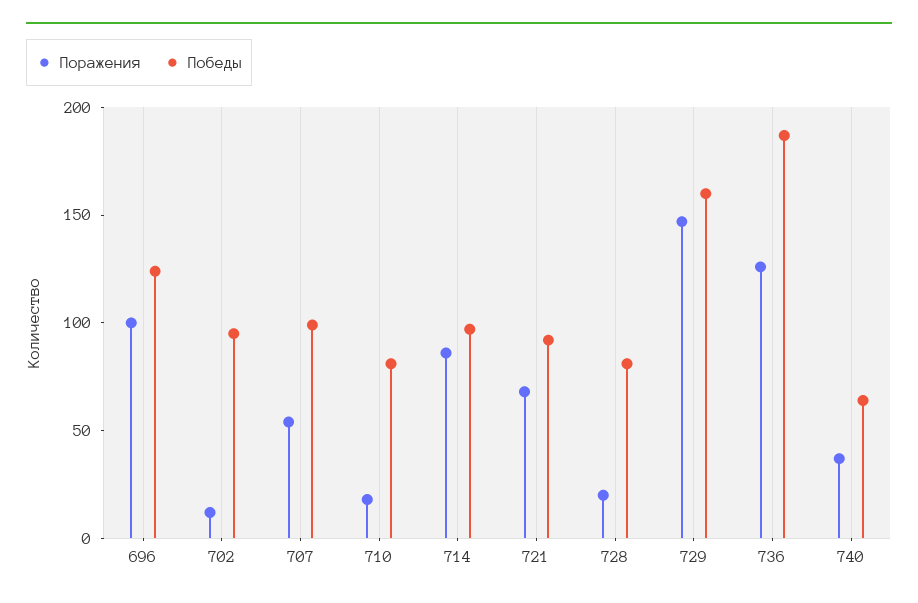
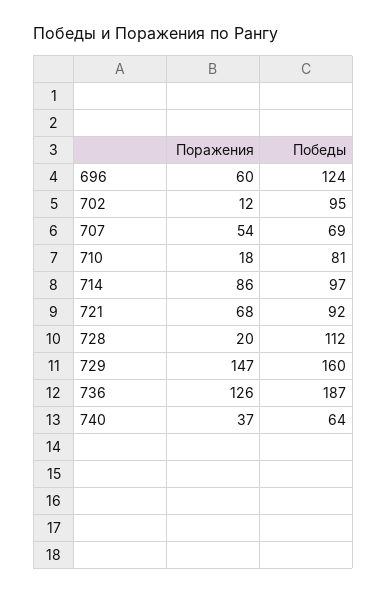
Поражения, 696: 100 -> 60
Победы, 707: 100 -> 69
Победы, 728: 80 -> 112

